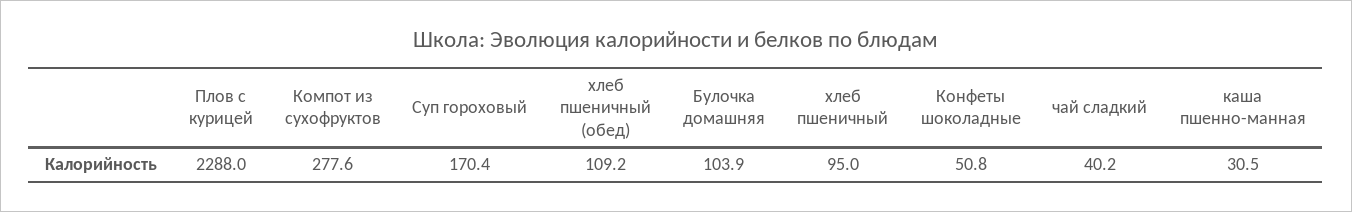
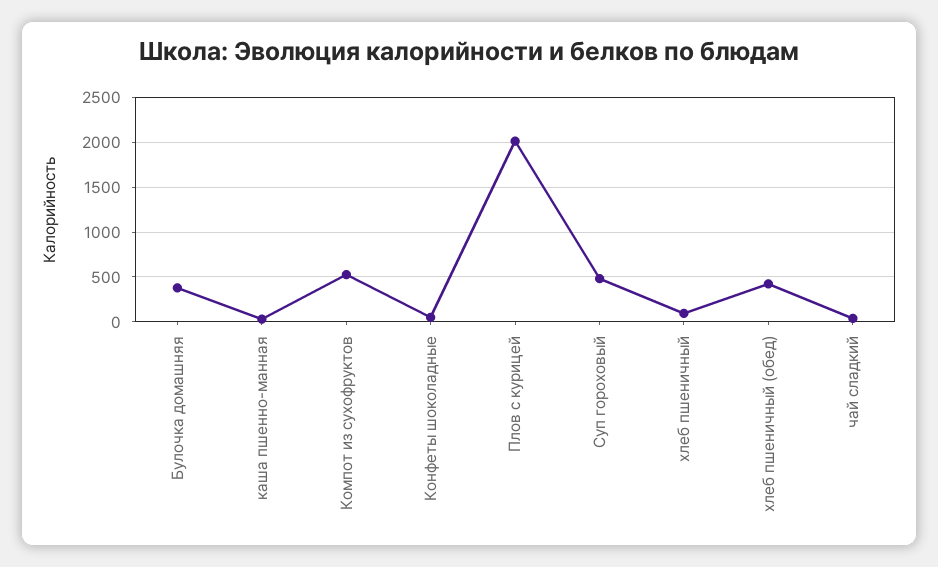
Плов с курицей: 2288 -> 2000
Компот из сухофруктов: 277.6 -> 500
Суп гороховый: 170.4 -> 500
хлеб пшеничный (обед): 109.2 -> 400
Булочка домашняя: 103.9 -> 400

